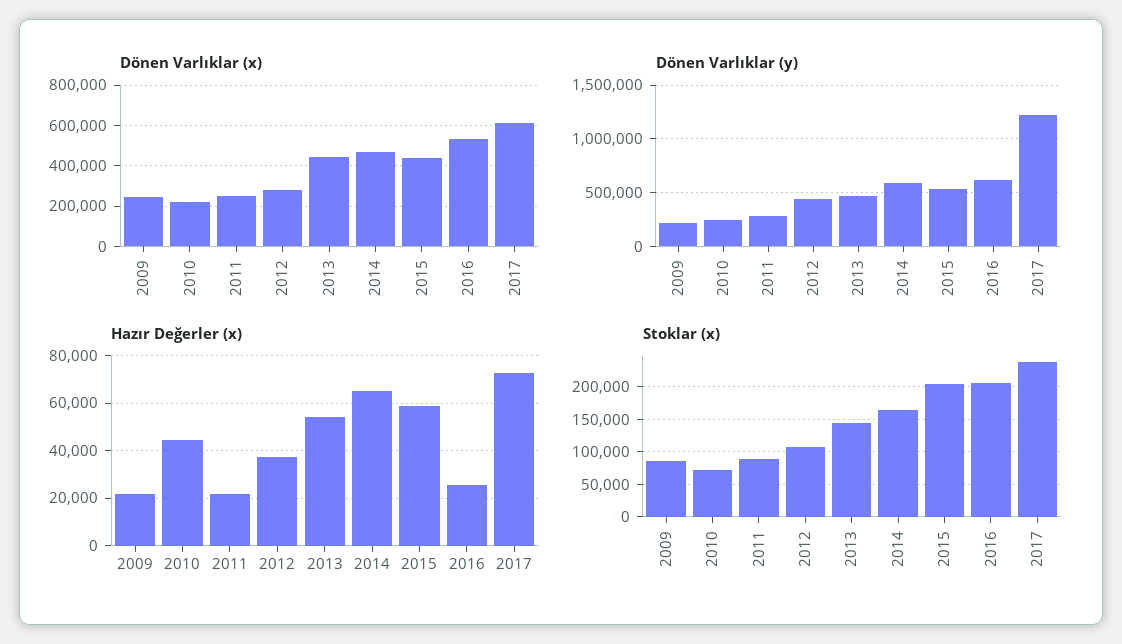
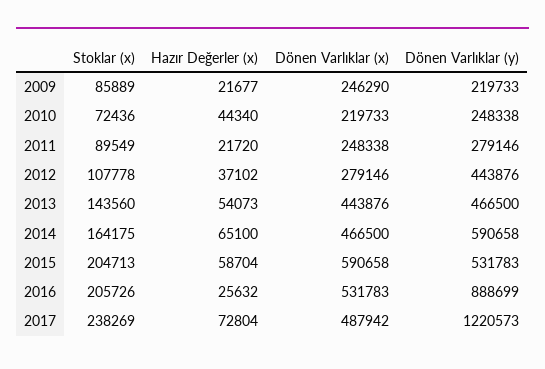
Dönen Varlıklar (x), 2015: 450000 -> 590658
Dönen Varlıklar (x), 2017: 600000 -> 487942
Dönen Varlıklar (y), 2016: 600000 -> 888699

